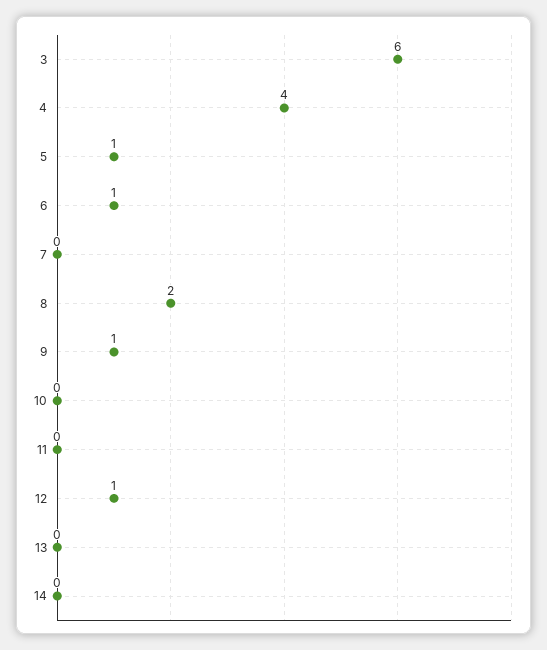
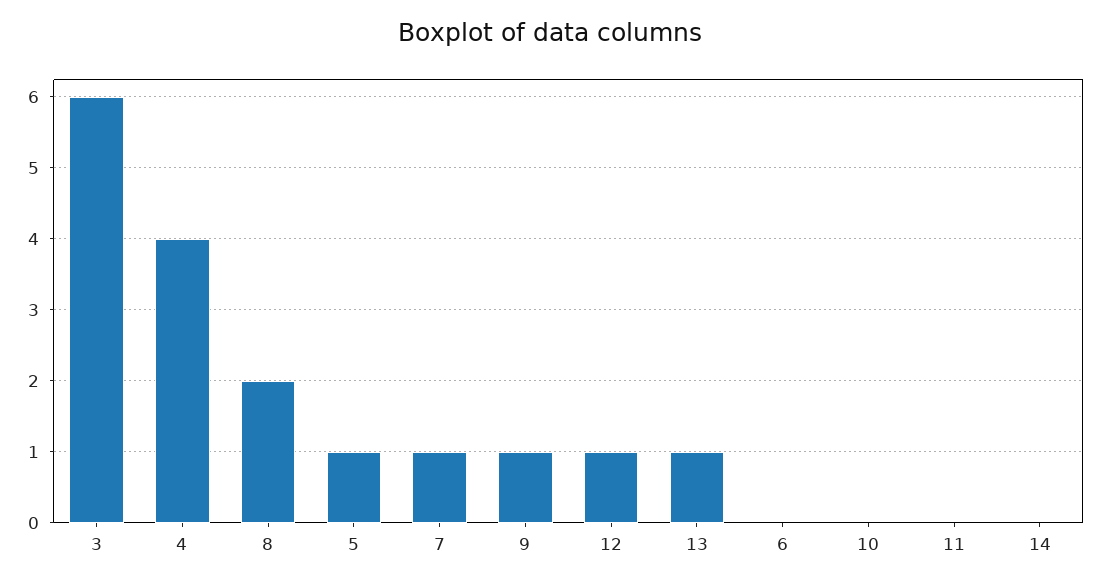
6: 1 -> 0
7: 0 -> 1
13: 0 -> 1

